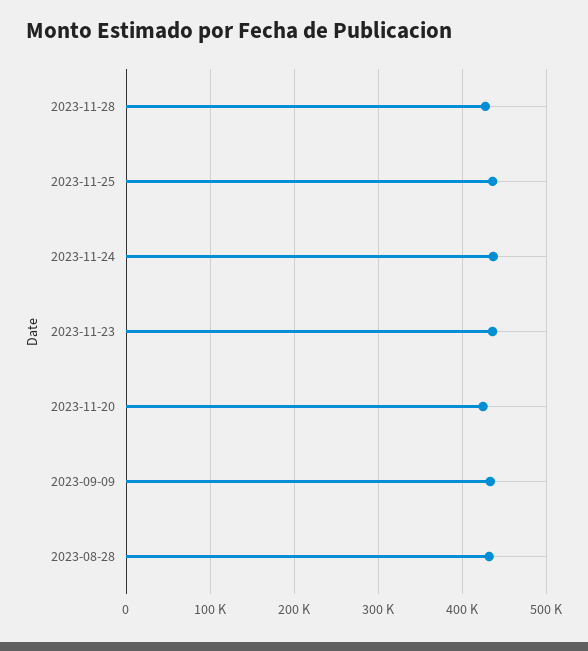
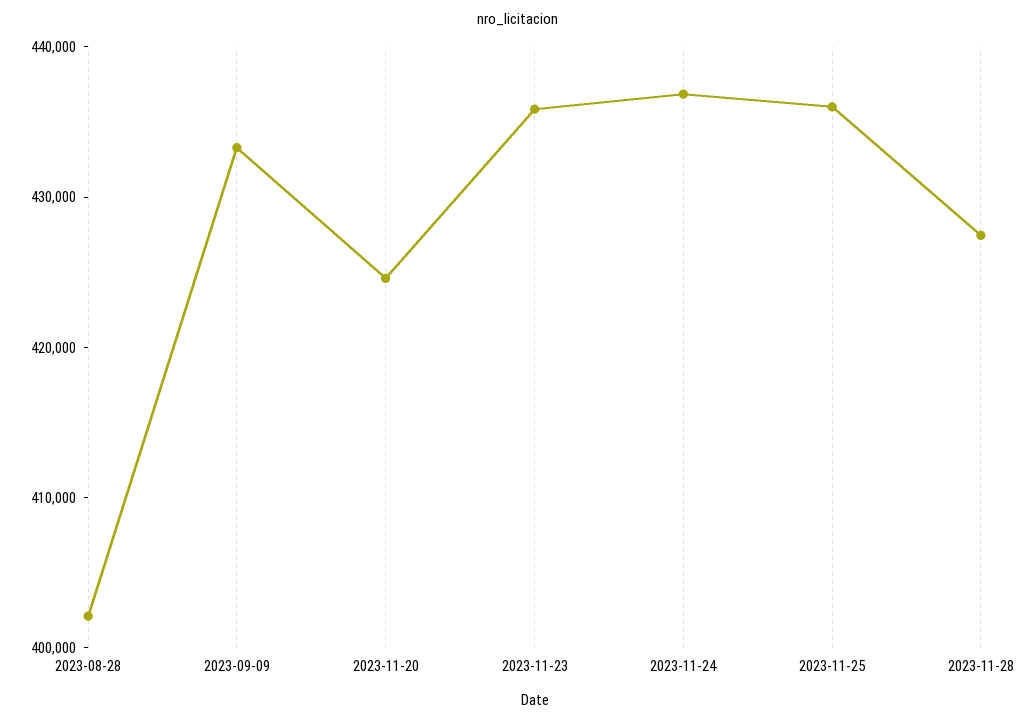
2023-08-28: 430000 -> 402000

